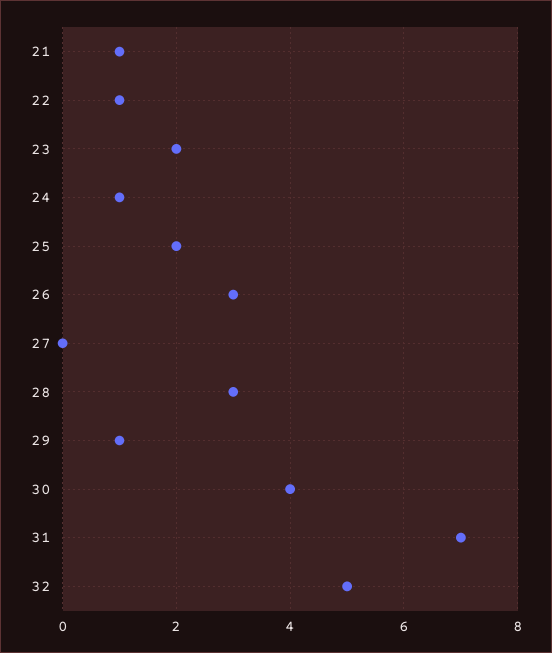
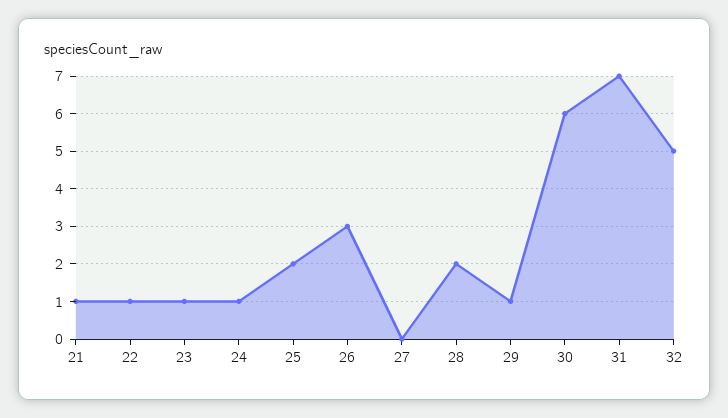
23: 2 -> 1
28: 3 -> 2
30: 4 -> 6

